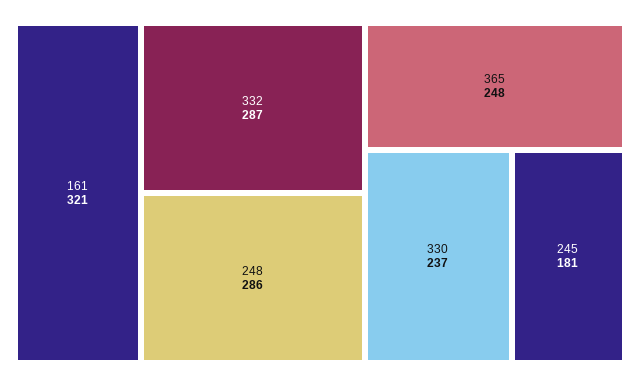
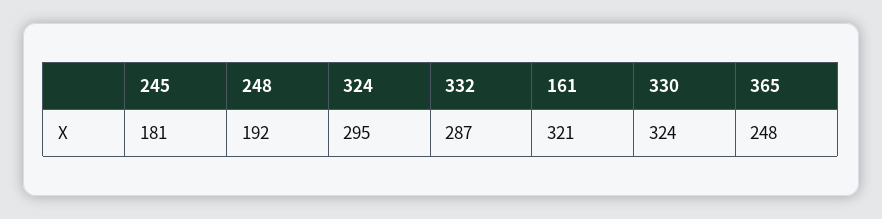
248: 286 -> 192
330: 237 -> 324
324: none -> 295

